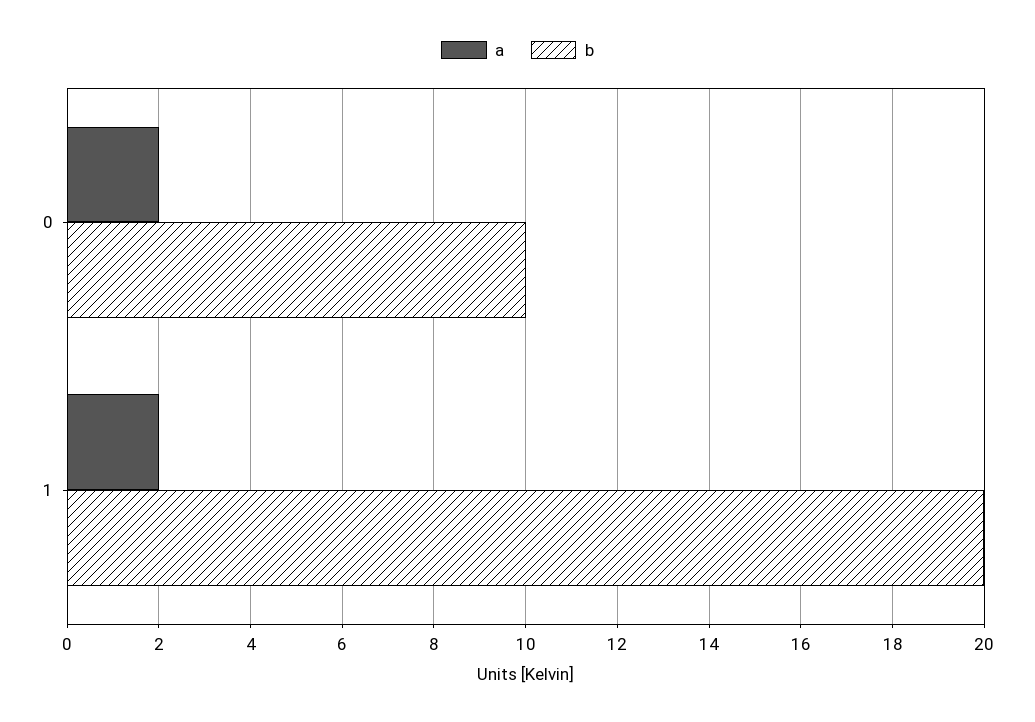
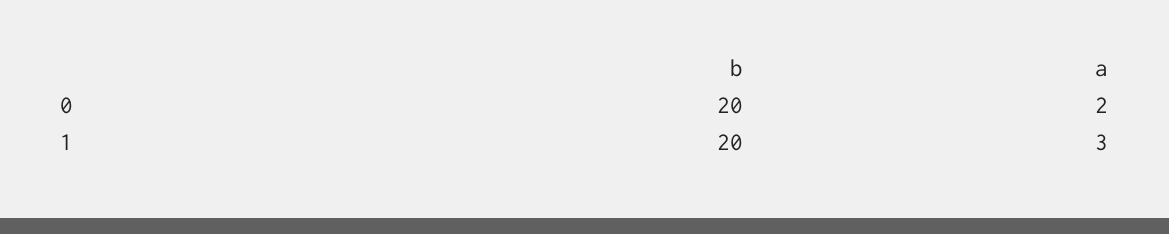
b, 0: 10 -> 20
a, 1: 2 -> 3

